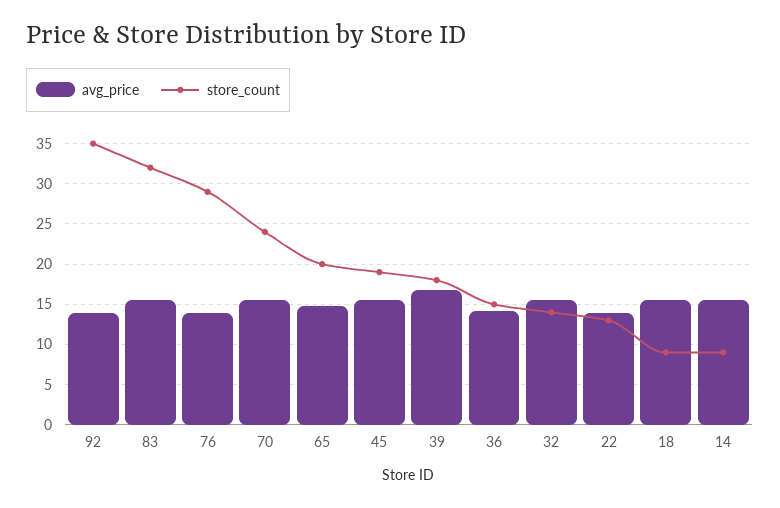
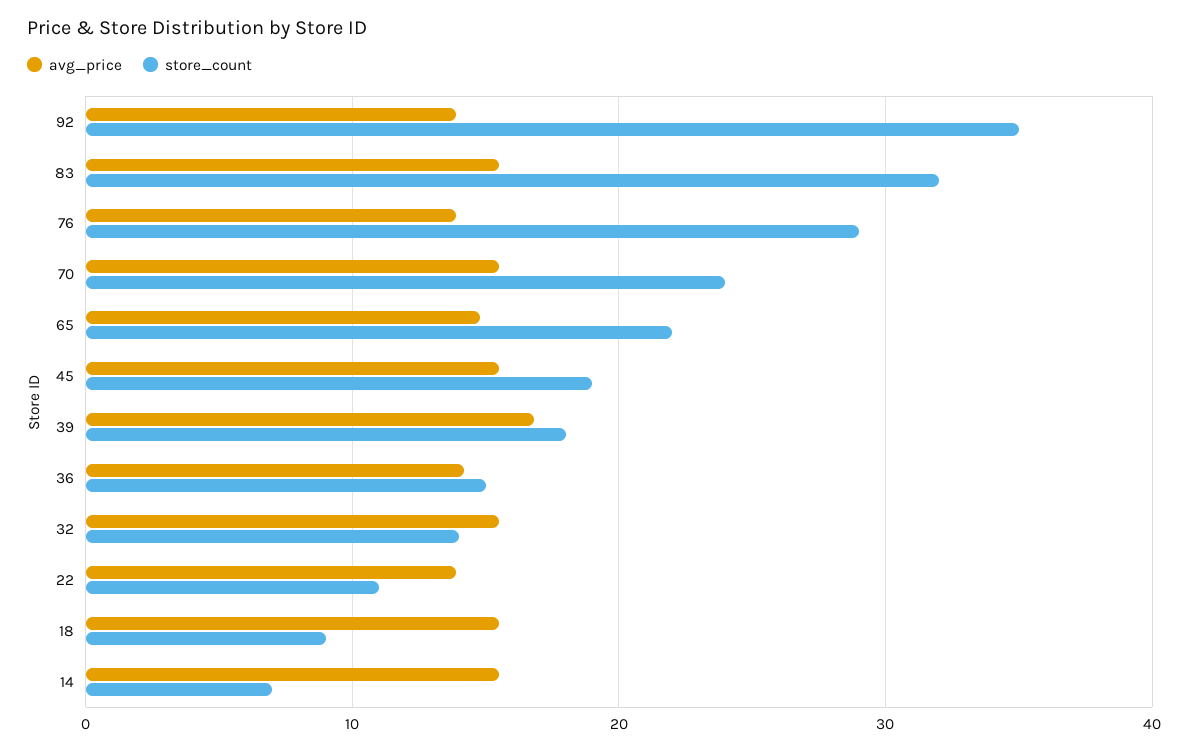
store_count, 65: 20 -> 22
store_count, 22: 13 -> 11
store_count, 14: 9 -> 7

